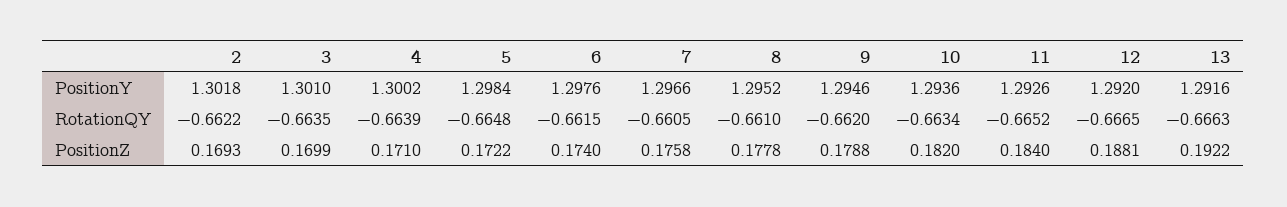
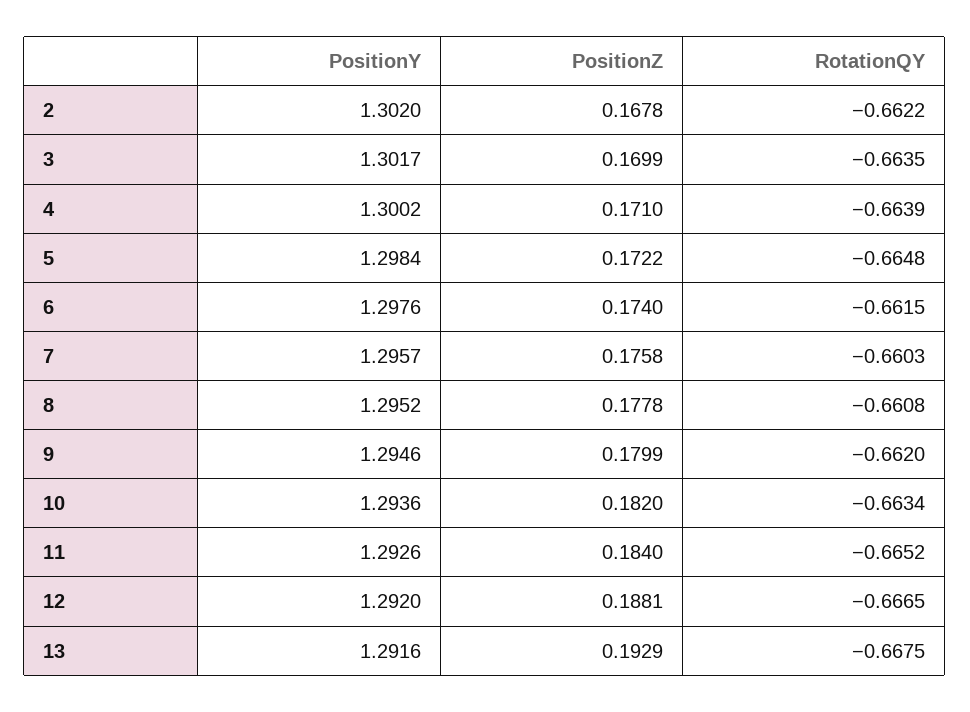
2, PositionY: 1.3018 -> 1.302
3, PositionY: 1.301 -> 1.3017
7, PositionY: 1.2966 -> 1.2957
7, RotationQY: -0.6605 -> -0.6603
8, RotationQY: -0.661 -> -0.6608
13, RotationQY: -0.6663 -> -0.6675
2, PositionZ: 0.1693 -> 0.1678
9, PositionZ: 0.1788 -> 0.1799
13, PositionZ: 0.1922 -> 0.1929

